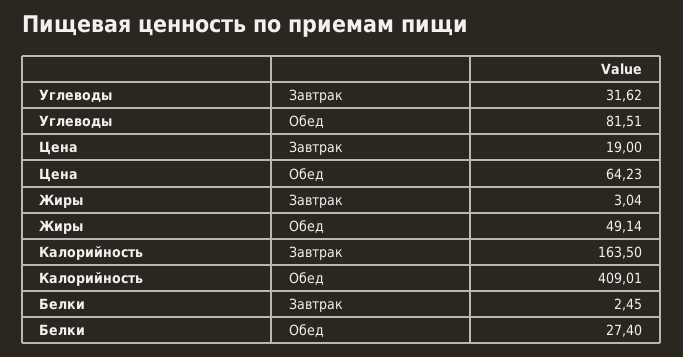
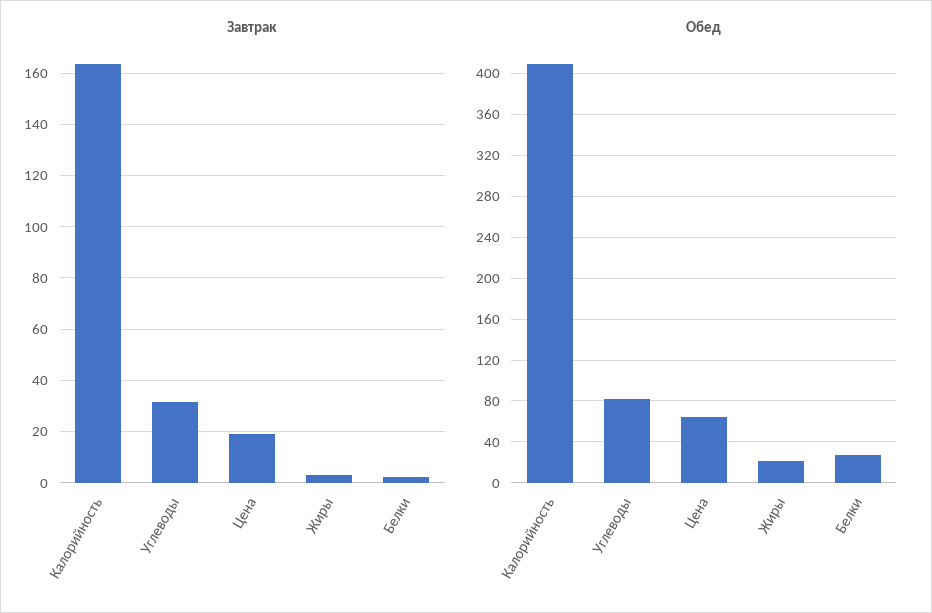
Обед, Жиры: 49.14 -> 20

